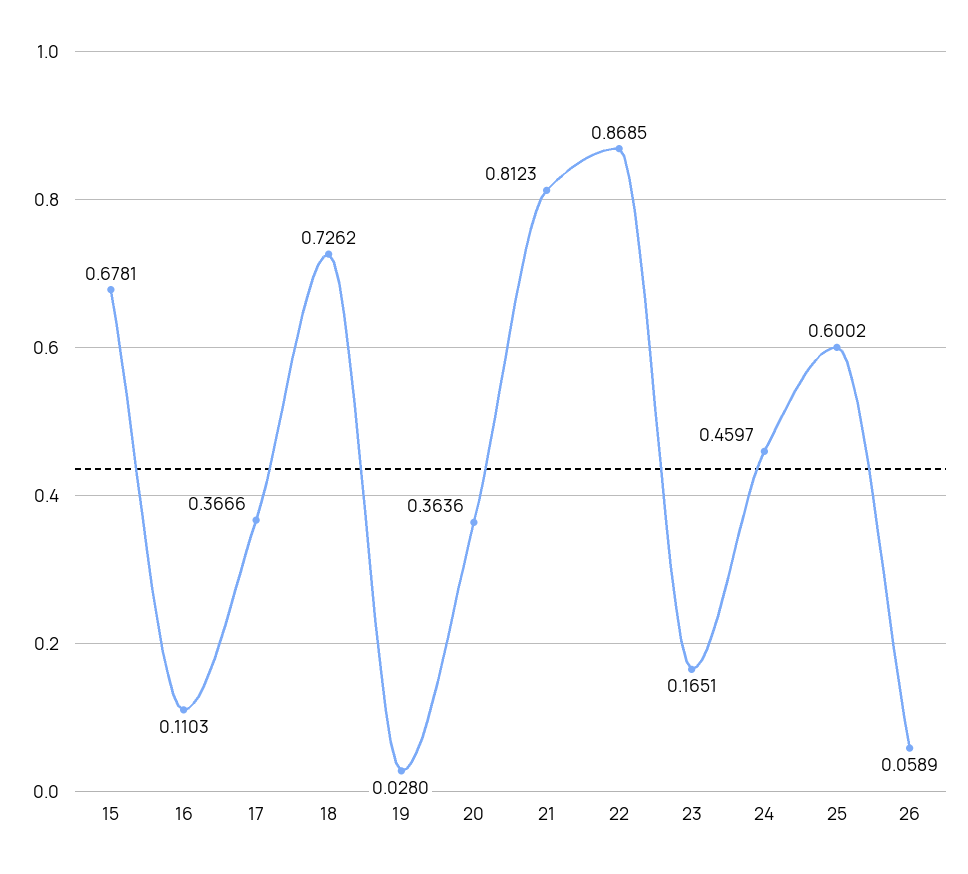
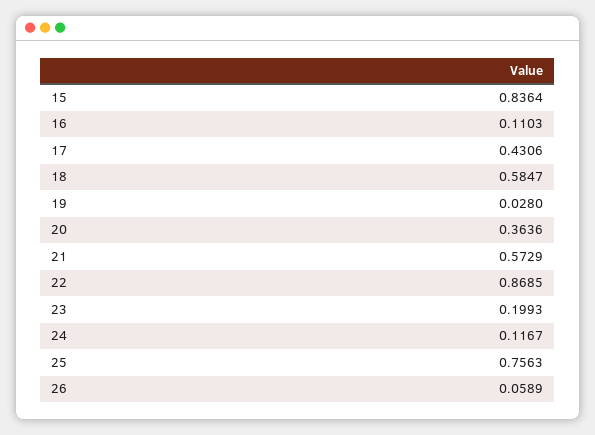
15: 0.6781 -> 0.8364
17: 0.3666 -> 0.4306
18: 0.7262 -> 0.5847
21: 0.8123 -> 0.5729
23: 0.1651 -> 0.1993
24: 0.4597 -> 0.1167
25: 0.6002 -> 0.7563

